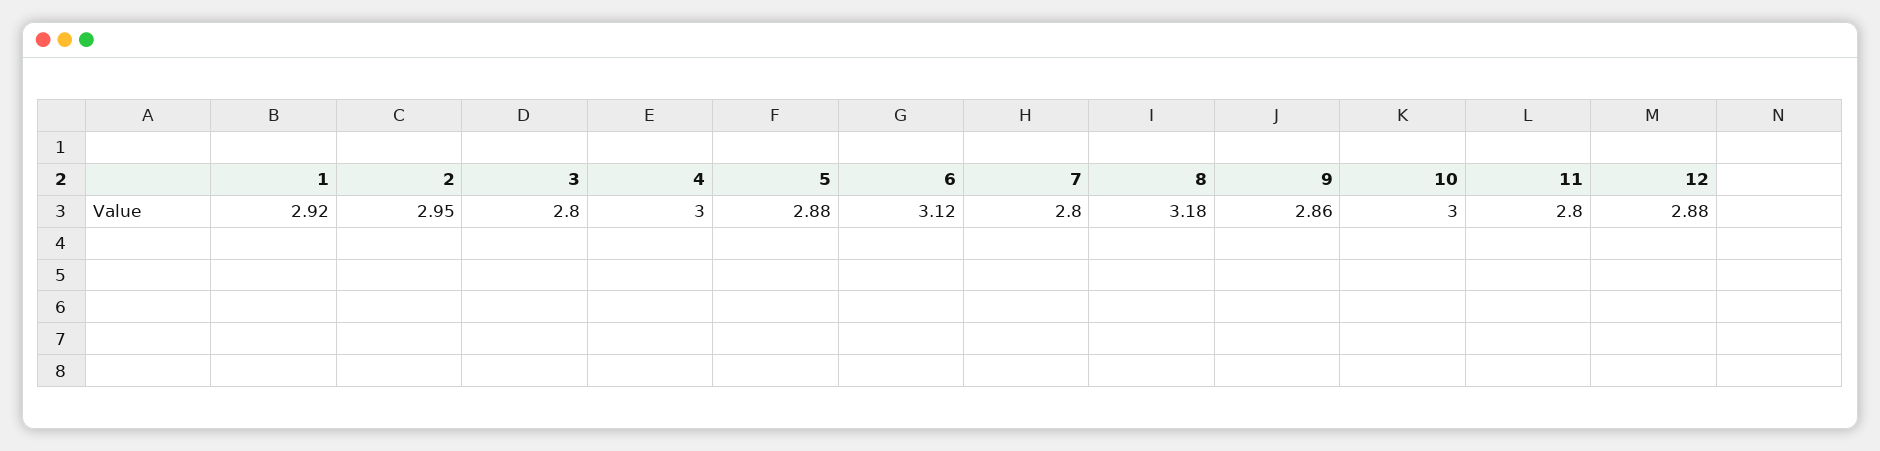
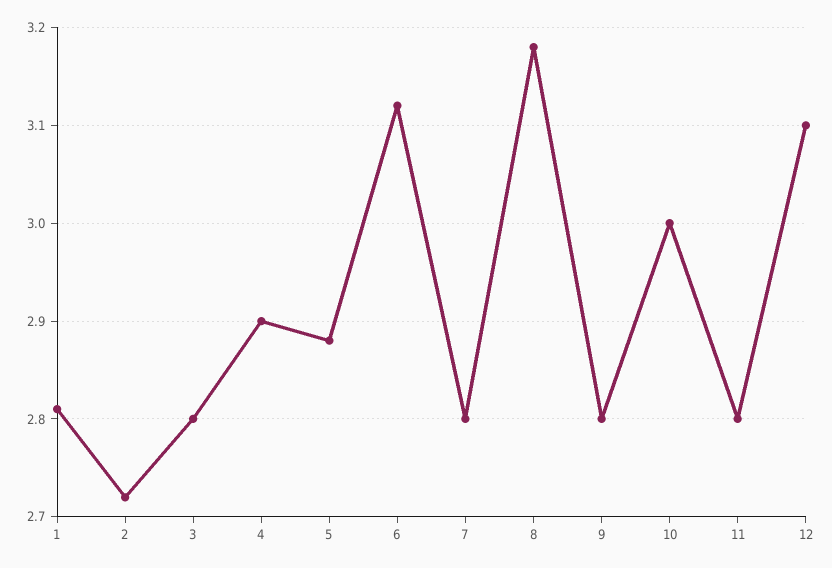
1: 2.92 -> 2.81
2: 2.95 -> 2.72
4: 3 -> 2.9
9: 2.86 -> 2.8
12: 2.88 -> 3.1

